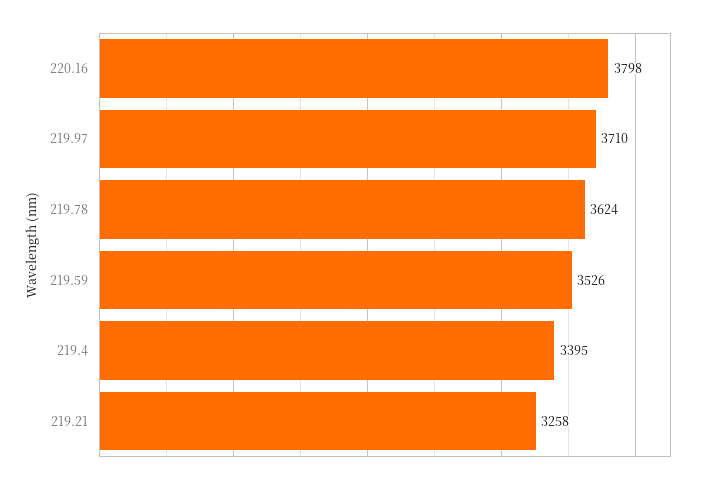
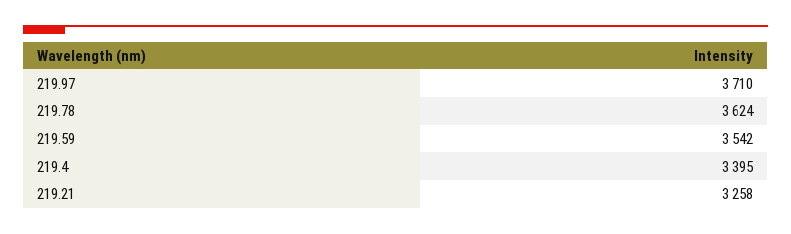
220.16: 3798 -> none
219.59: 3526 -> 3542

